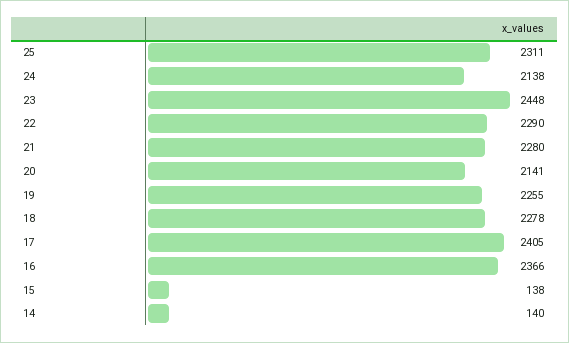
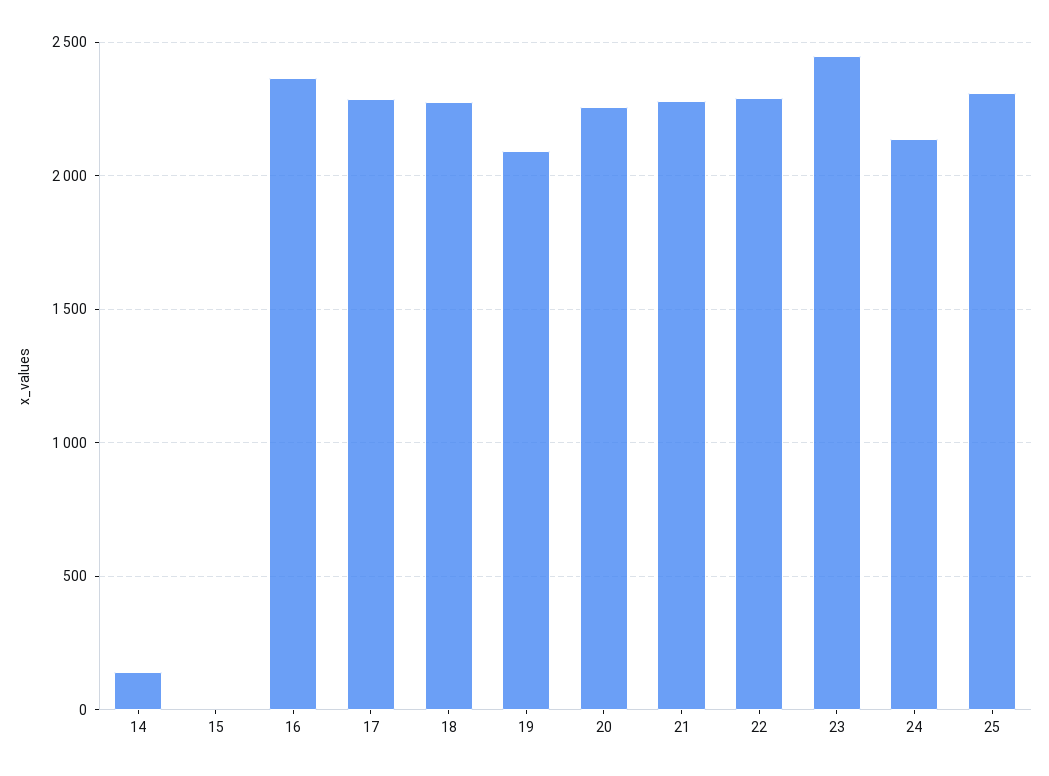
20: 2141 -> 2250
19: 2255 -> 2100
17: 2405 -> 2300
15: 138 -> 0

